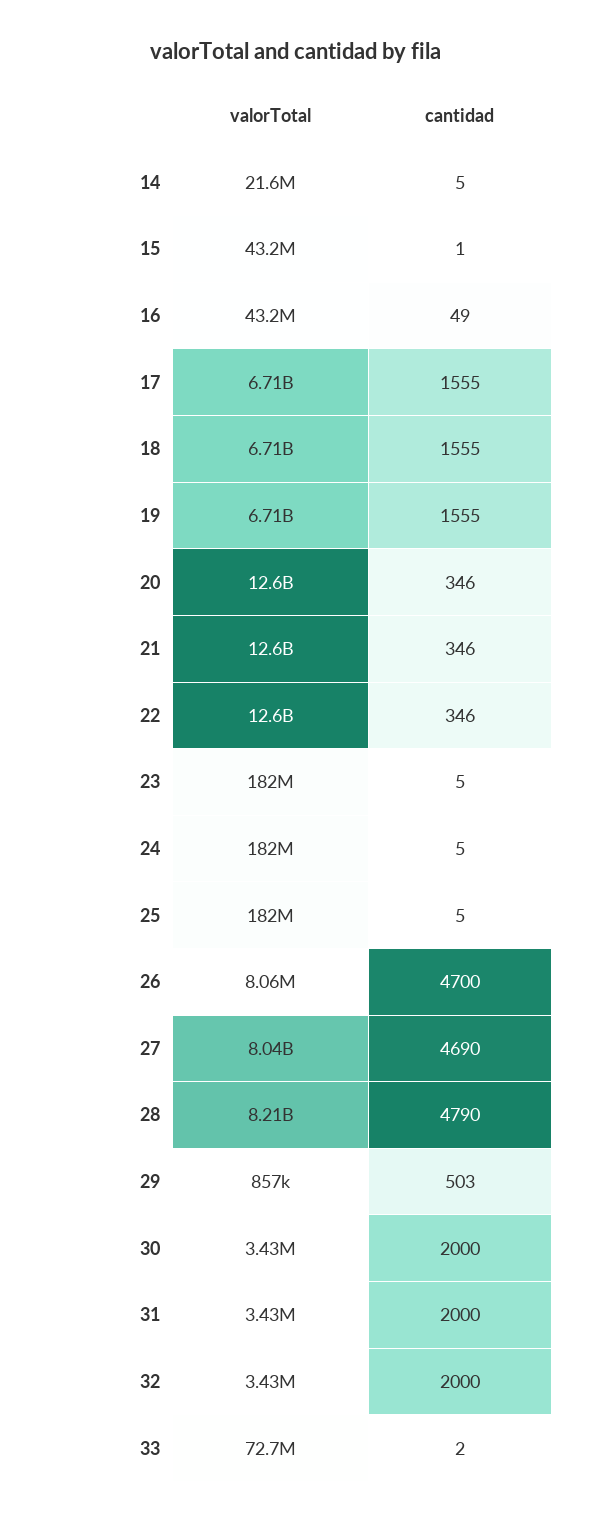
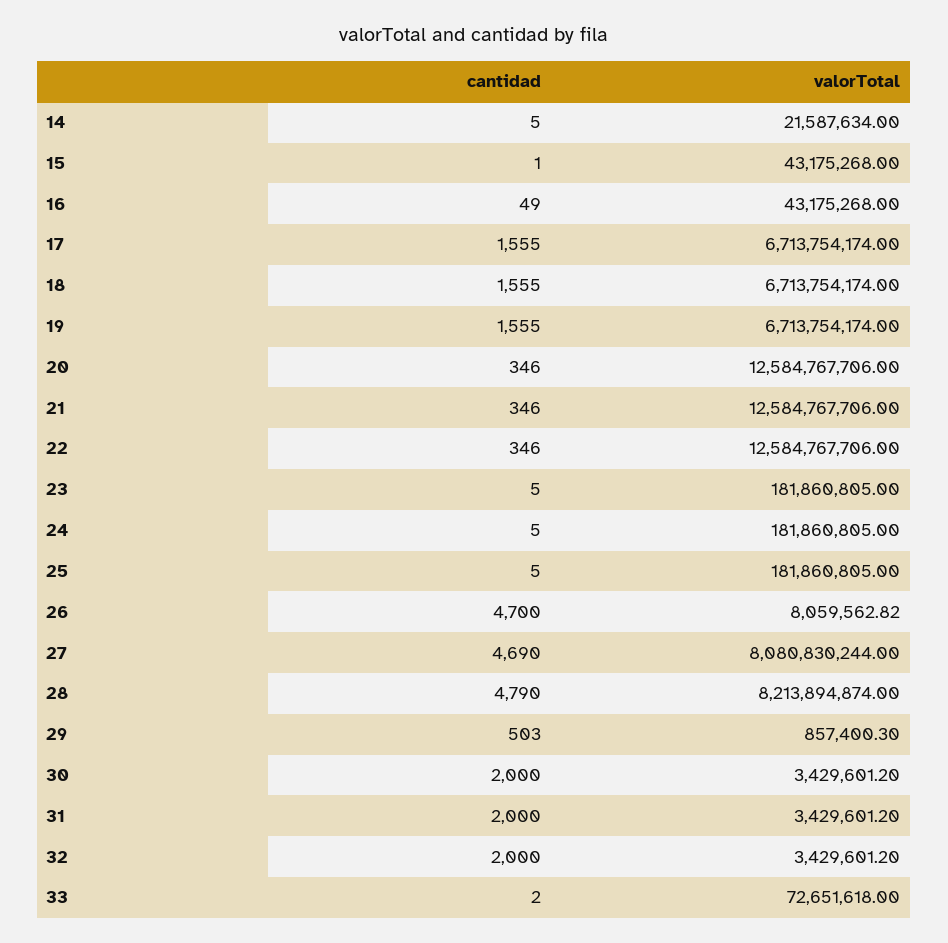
valorTotal, 27: 8040000000 -> 8080830244

